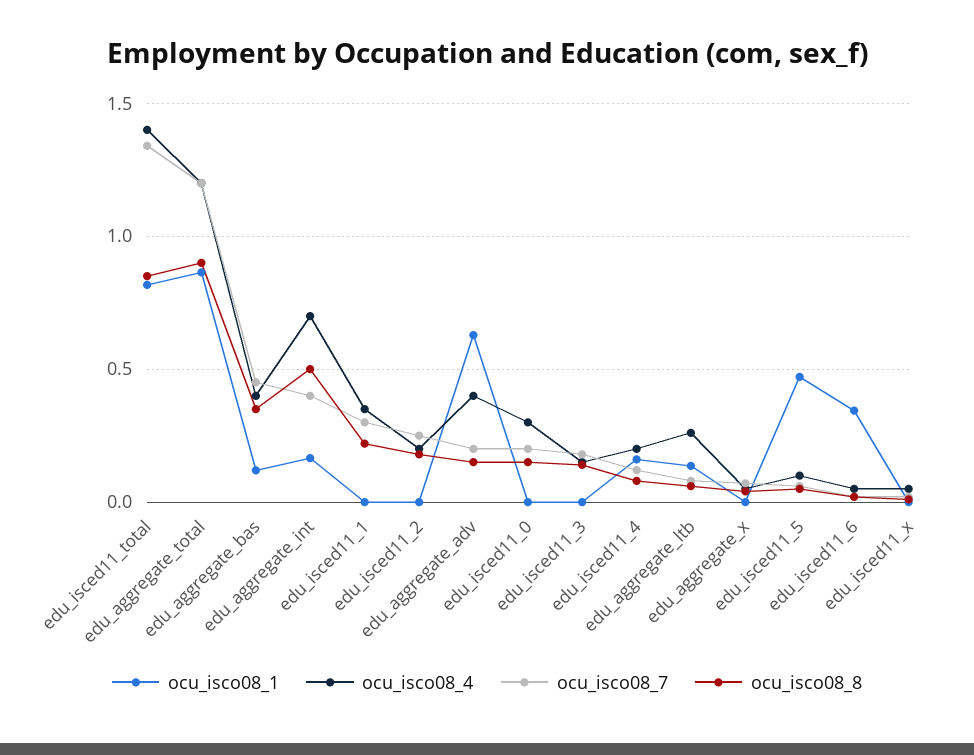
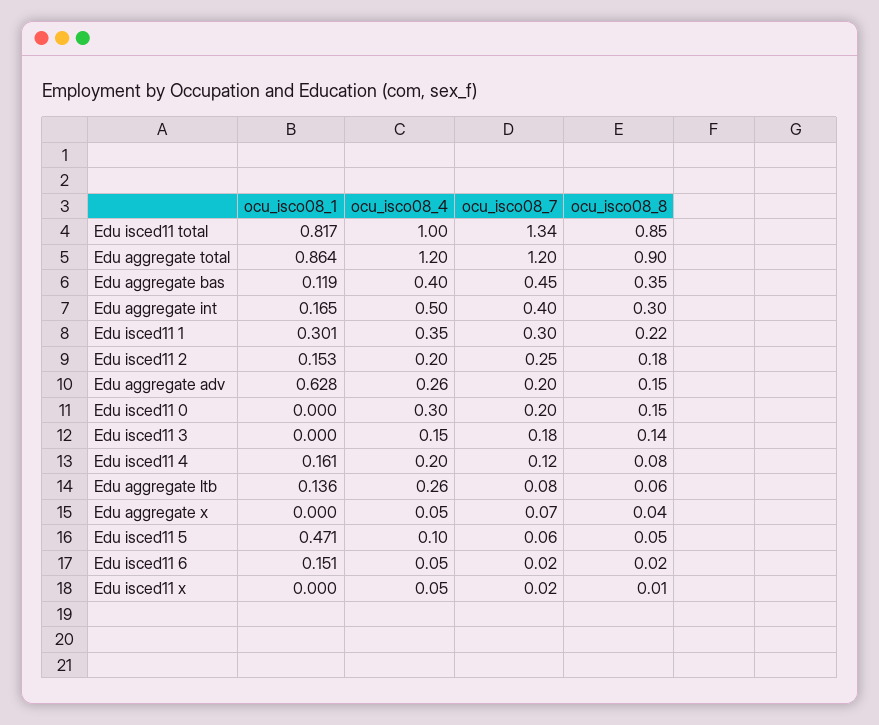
ocu_isco08_4, edu_isced11_total: 1.4 -> 1
ocu_isco08_4, edu_aggregate_int: 0.7 -> 0.5
ocu_isco08_8, edu_aggregate_int: 0.5 -> 0.3
ocu_isco08_1, edu_isced11_1: 0 -> 0.301
ocu_isco08_1, edu_isced11_2: 0 -> 0.153
ocu_isco08_4, edu_aggregate_adv: 0.4 -> 0.26
ocu_isco08_1, edu_isced11_6: 0.35 -> 0.151

